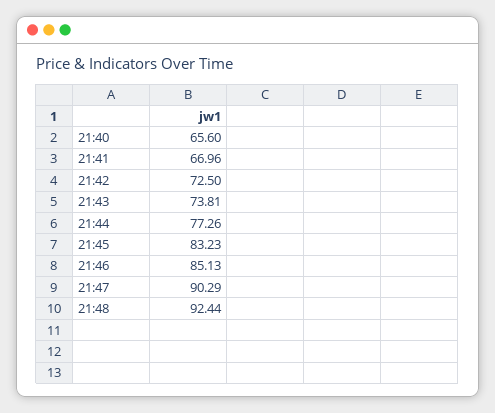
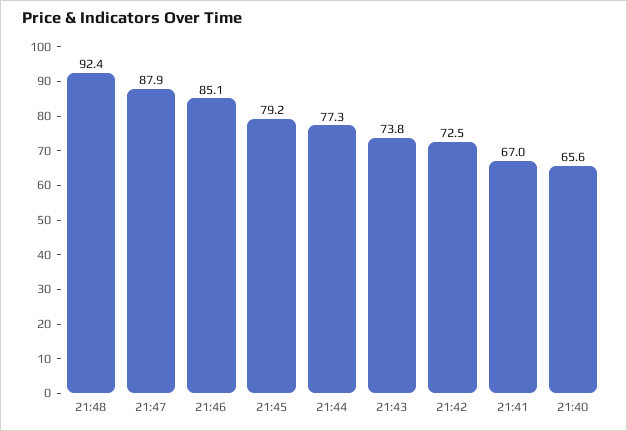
21:45: 83.23 -> 79.2
21:47: 90.29 -> 87.9

